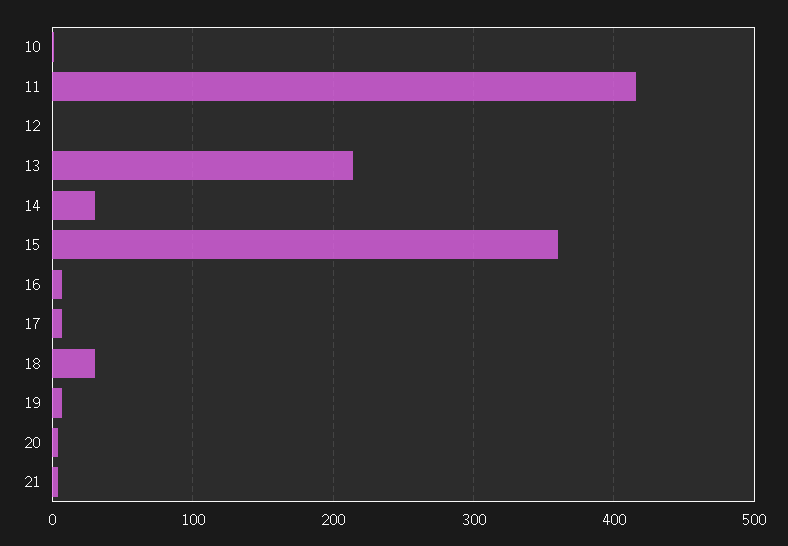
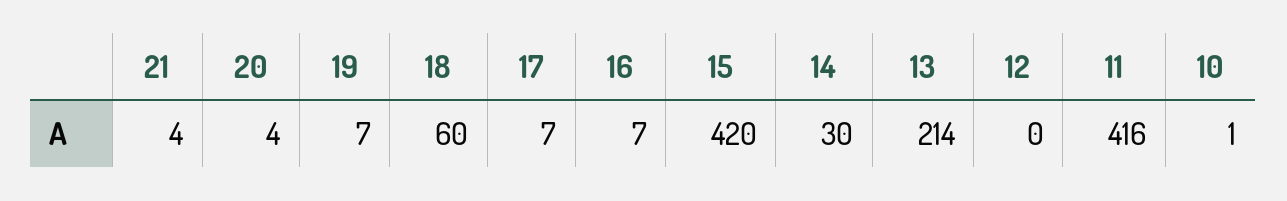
15: 360 -> 420
18: 30 -> 60

